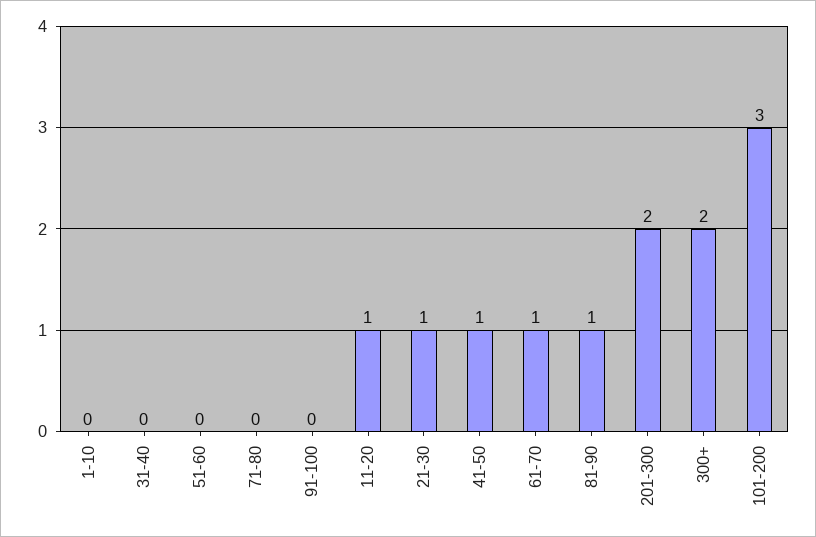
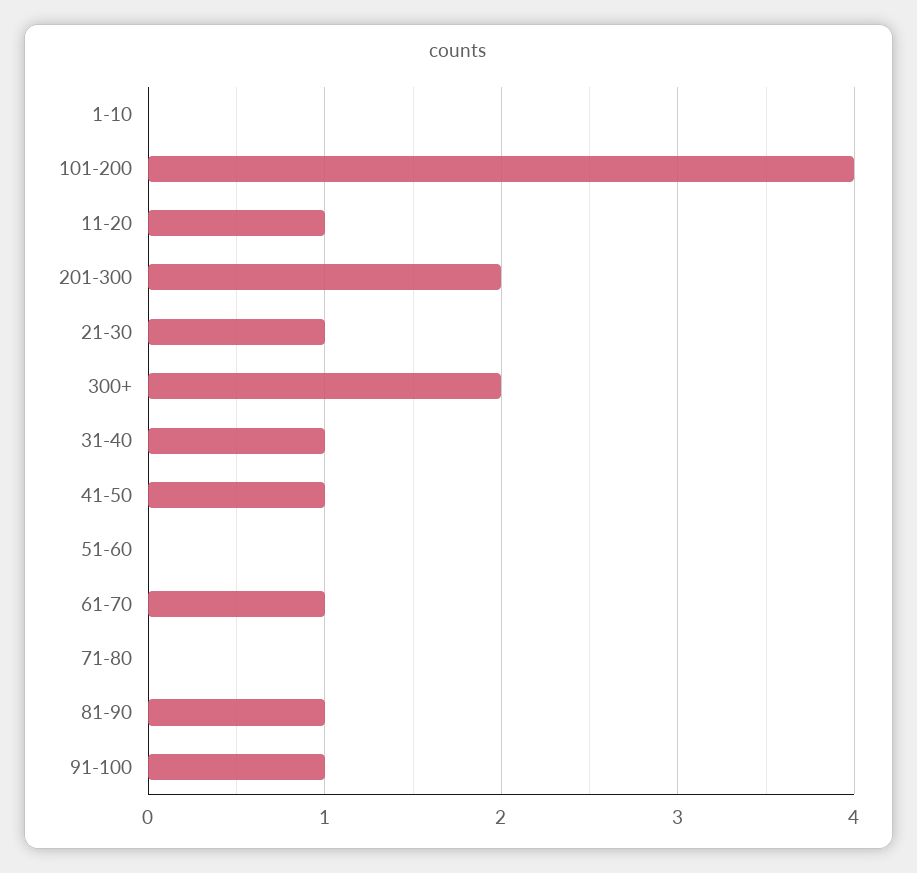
31-40: 0 -> 1
91-100: 0 -> 1
101-200: 3 -> 4

